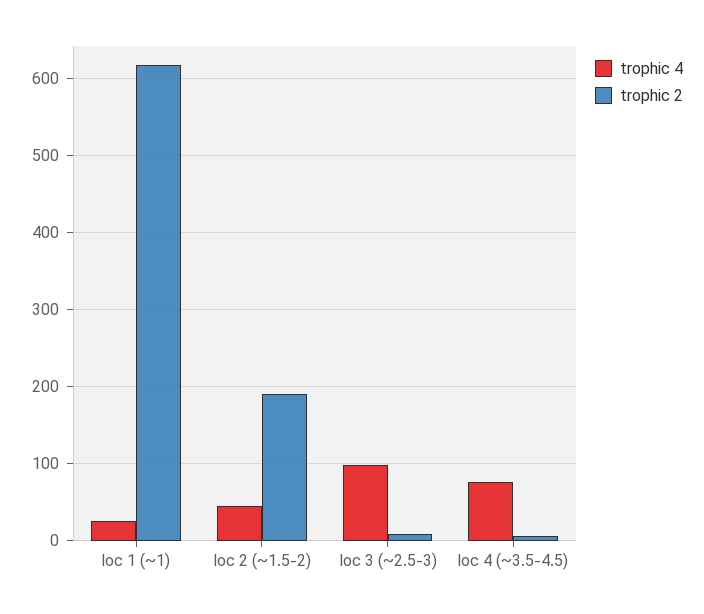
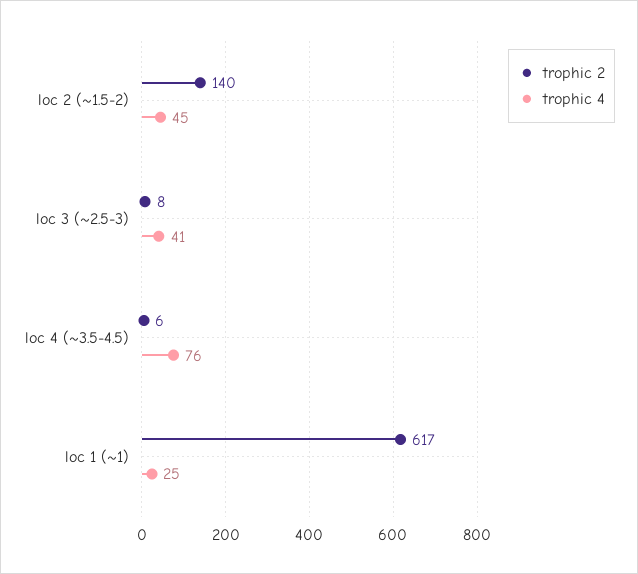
trophic 2, loc 2 (~1.5-2): 190 -> 140
trophic 4, loc 3 (~2.5-3): 100 -> 41

